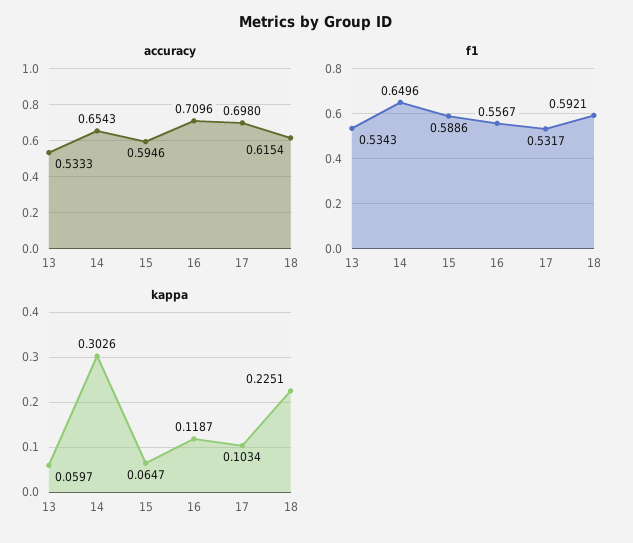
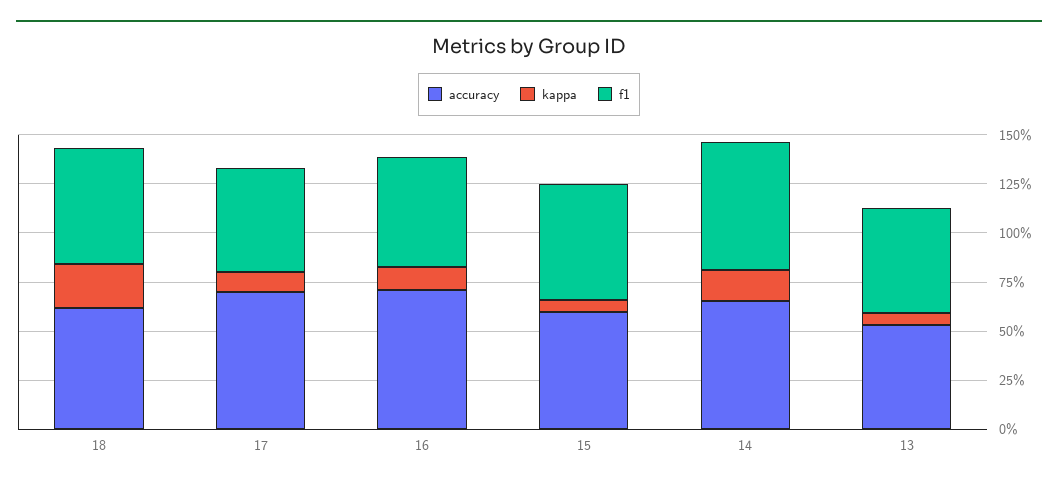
kappa, 14: 0.3026 -> 0.15

